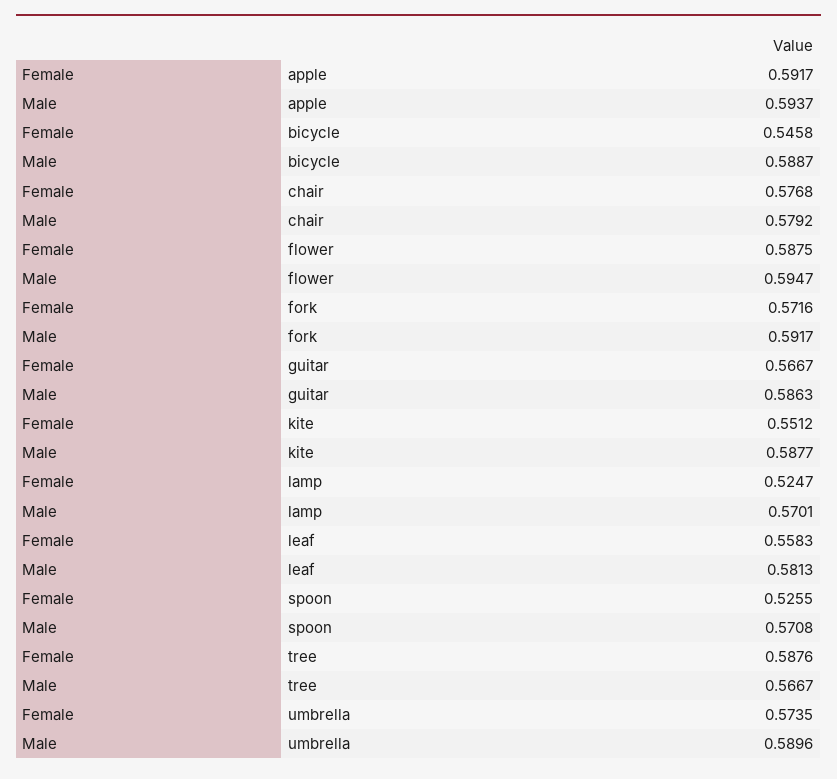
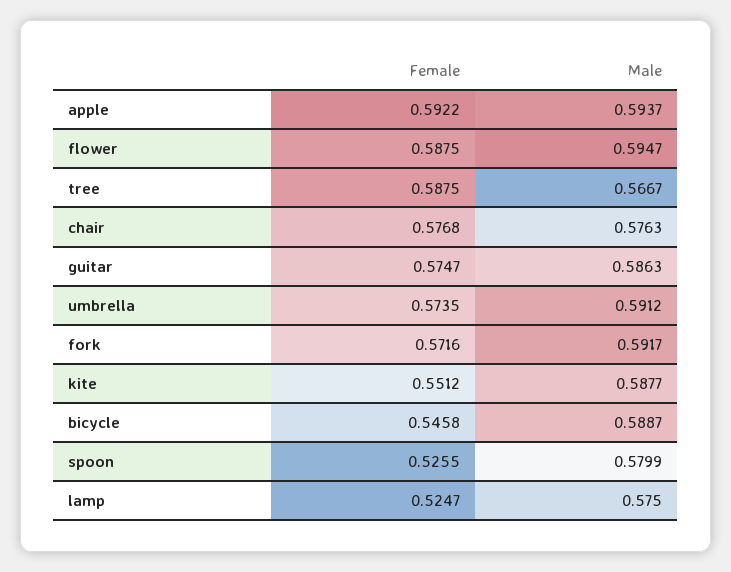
Female, apple: 0.5917 -> 0.5922
Male, chair: 0.5792 -> 0.5763
Female, guitar: 0.5667 -> 0.5747
Male, lamp: 0.5701 -> 0.575
Female, leaf: 0.5583 -> none
Male, leaf: 0.5813 -> none
Male, spoon: 0.5708 -> 0.5799
Female, tree: 0.5876 -> 0.5875
Male, umbrella: 0.5896 -> 0.5912

